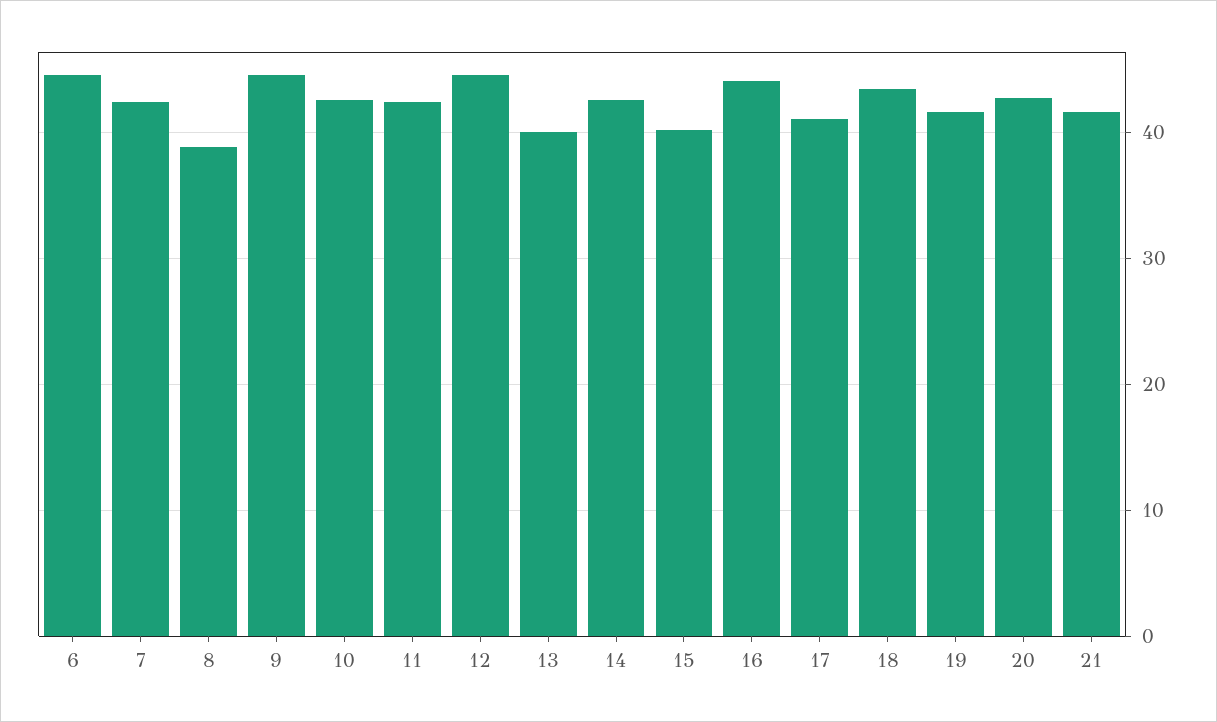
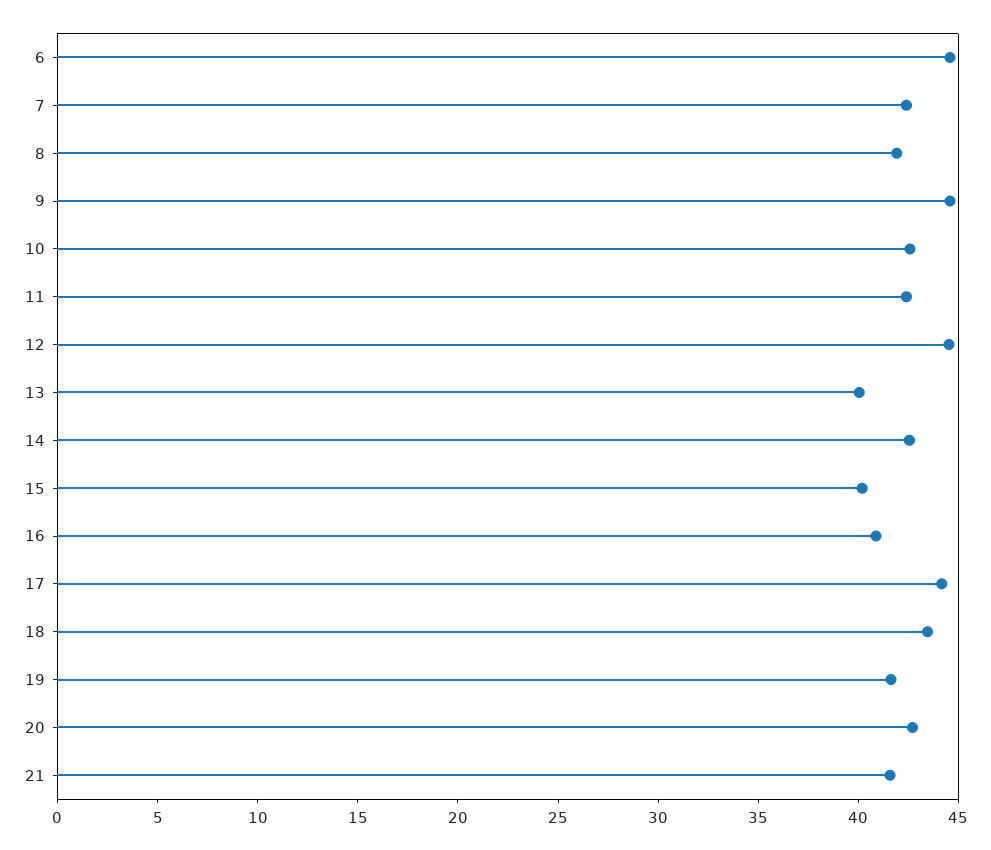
8: 39 -> 42
16: 44 -> 41
17: 41 -> 44

